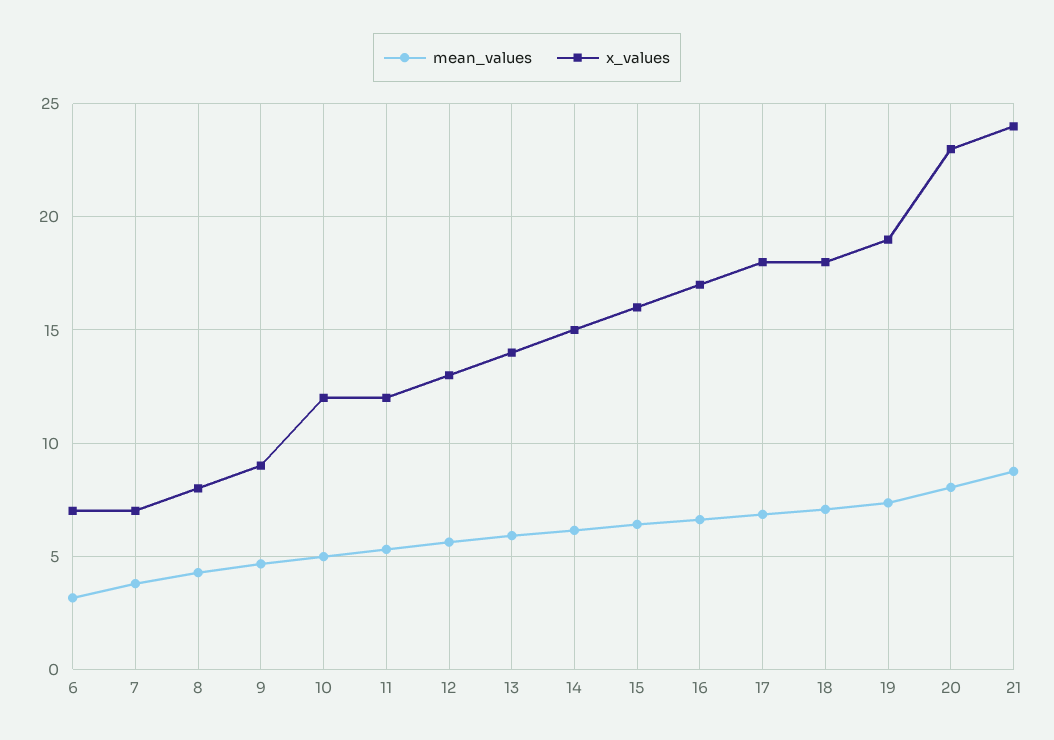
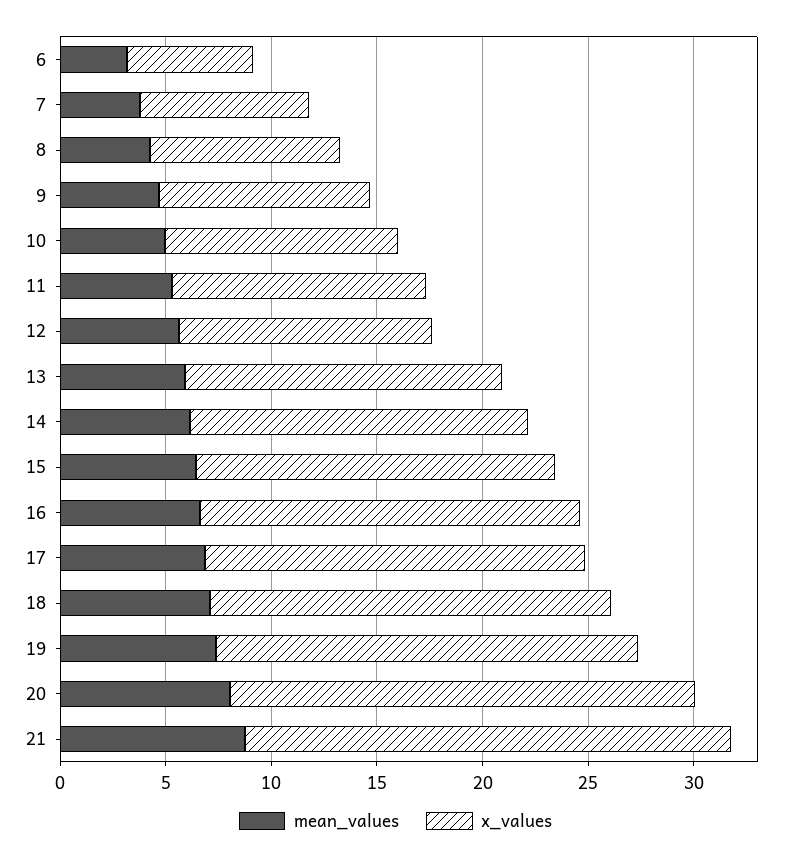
x_values, 6: 7 -> 6
x_values, 7: 7 -> 8
x_values, 8: 8 -> 9
x_values, 9: 9 -> 10
x_values, 10: 12 -> 11
x_values, 12: 13 -> 12
x_values, 13: 14 -> 15
x_values, 14: 15 -> 16
x_values, 15: 16 -> 17
x_values, 16: 17 -> 18
x_values, 18: 18 -> 19
x_values, 19: 19 -> 20
x_values, 20: 23 -> 22
x_values, 21: 24 -> 23

